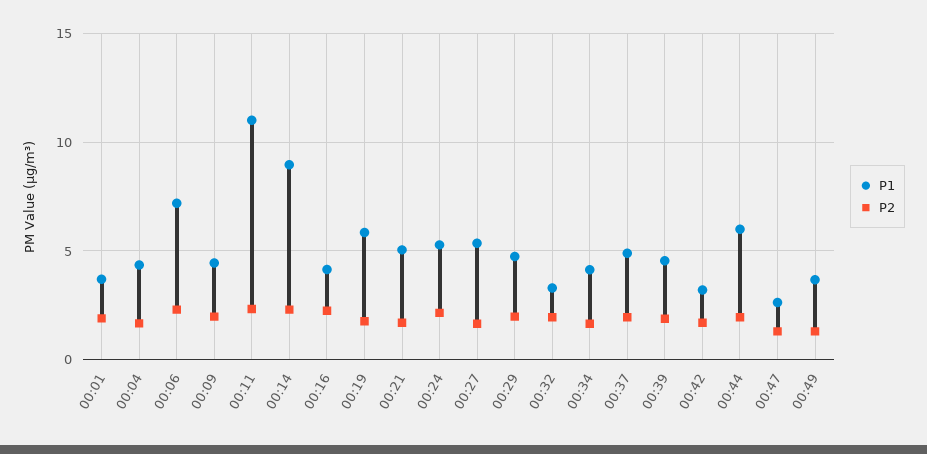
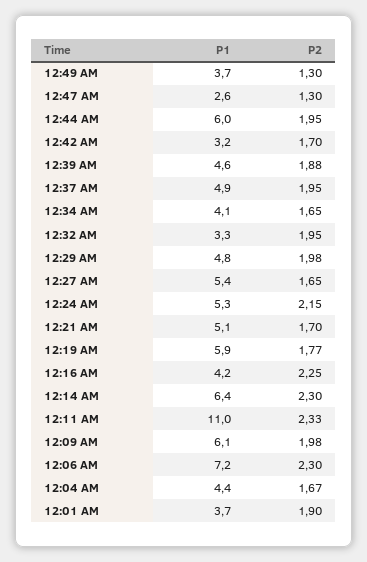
P1, 00:09: 4.5 -> 6.1
P1, 00:14: 9 -> 6.4

